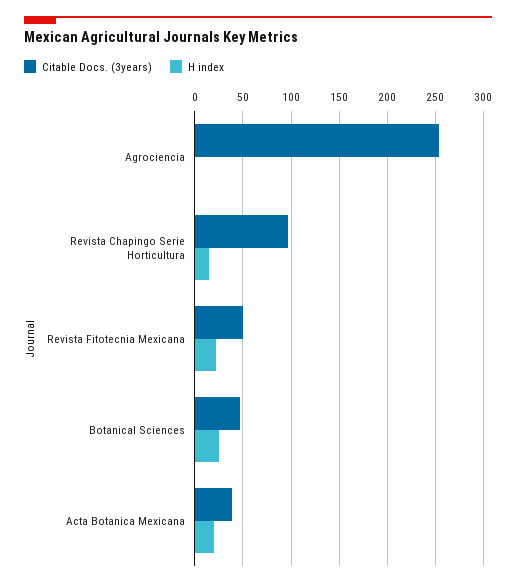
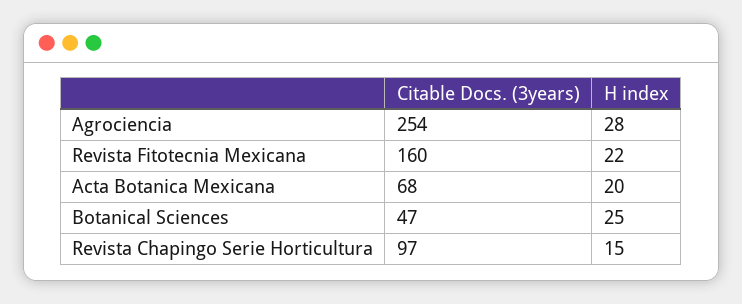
H index, Agrociencia: 0 -> 28
Citable Docs. (3years), Revista Fitotecnia Mexicana: 50 -> 160
Citable Docs. (3years), Acta Botanica Mexicana: 40 -> 68

